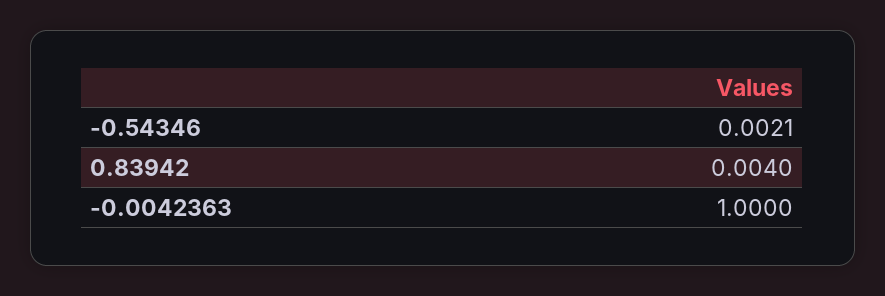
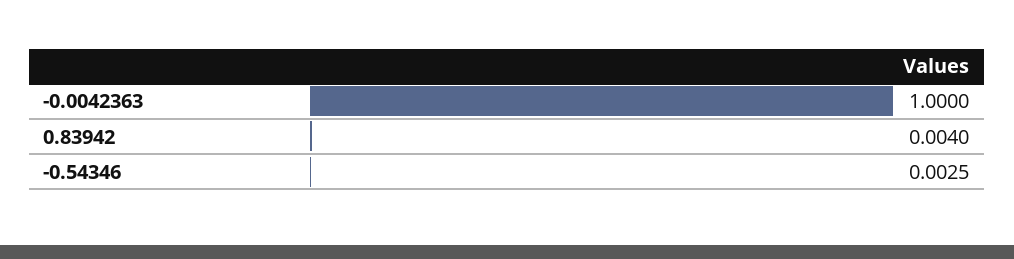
-0.54346: 0.0021 -> 0.0025

